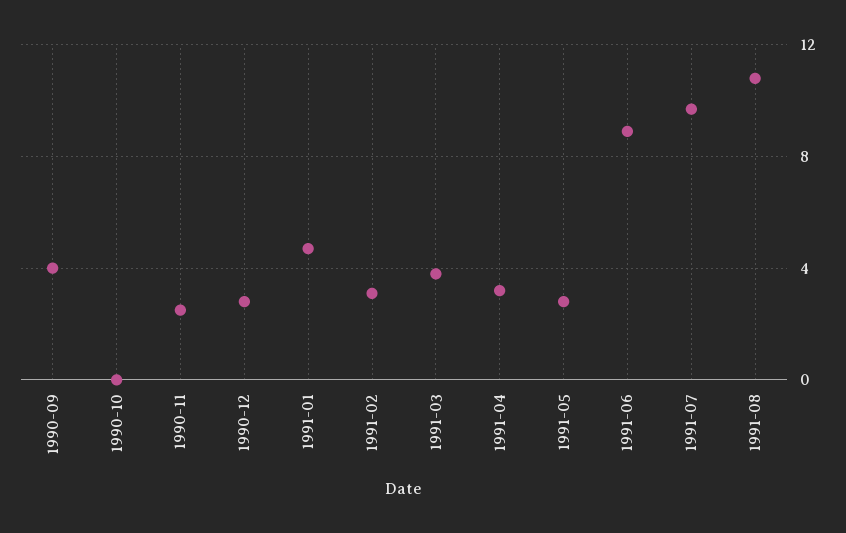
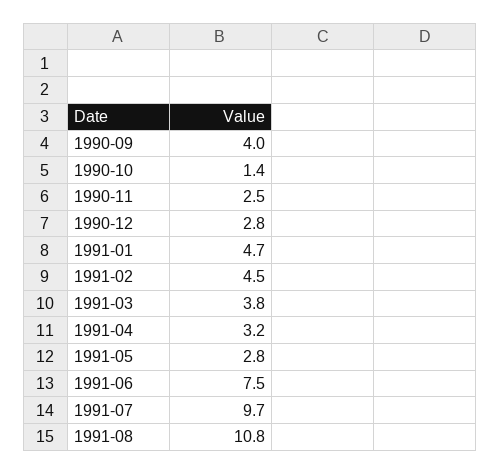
1990-10: 0 -> 1.4
1991-02: 3 -> 4.5
1991-06: 9 -> 7.5

